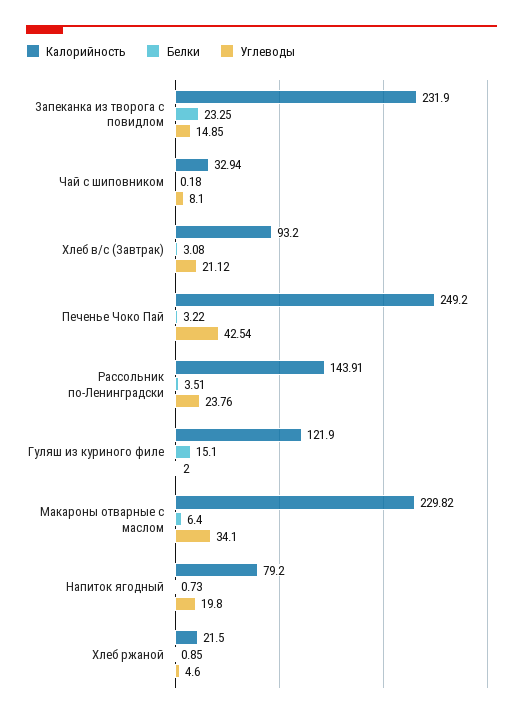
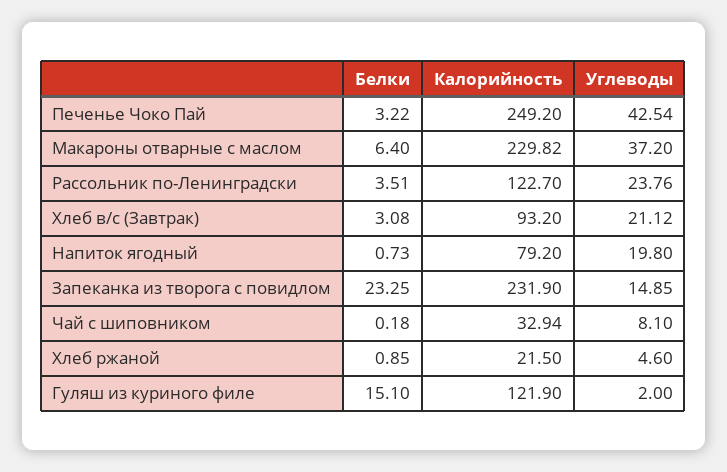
Калорийность, Рассольник по-Ленинградски: 143.91 -> 122.7
Углеводы, Макароны отварные с маслом: 34.1 -> 37.2

